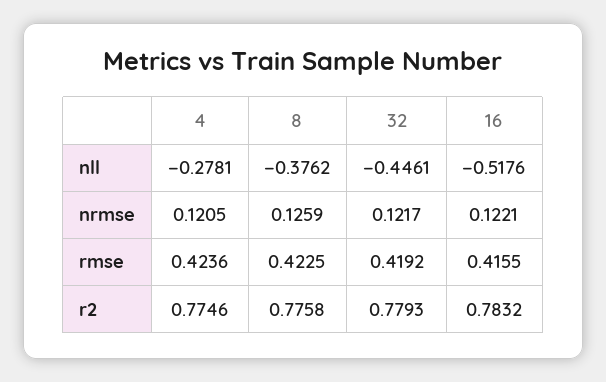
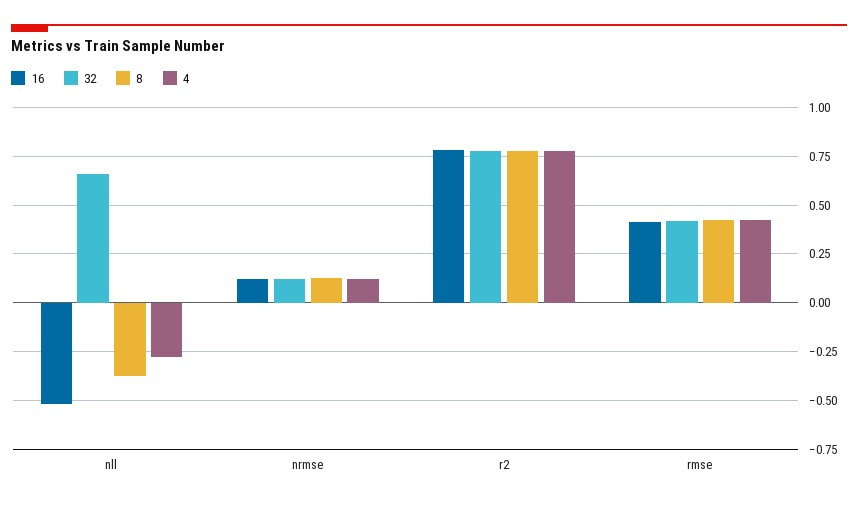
32, nll: -0.4461 -> 0.65

